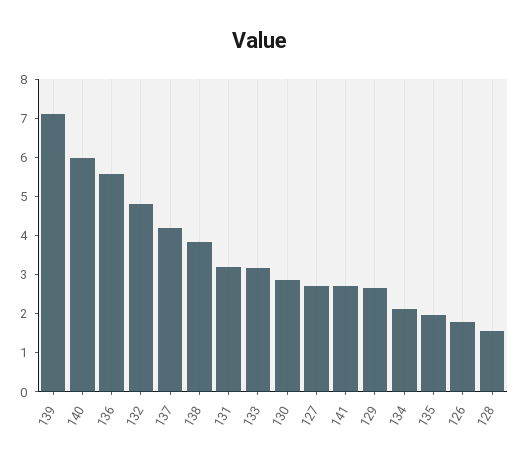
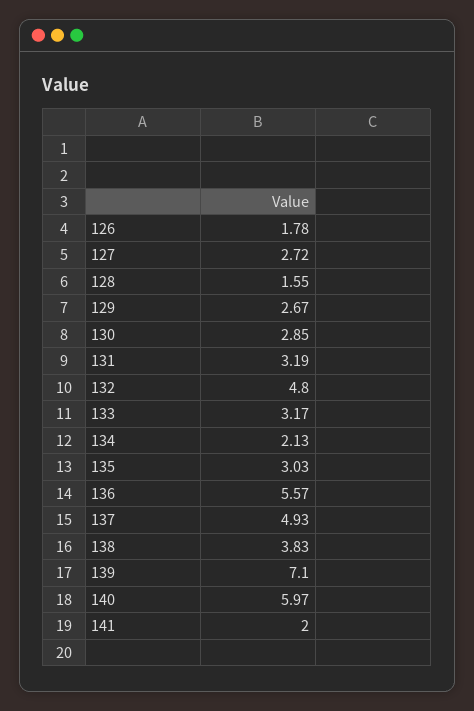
137: 4.25 -> 4.93
141: 2.75 -> 2
135: 2 -> 3.03

